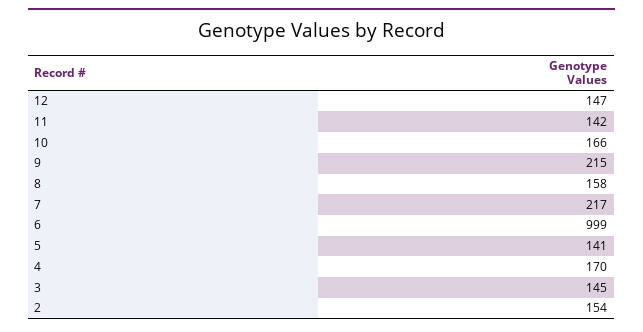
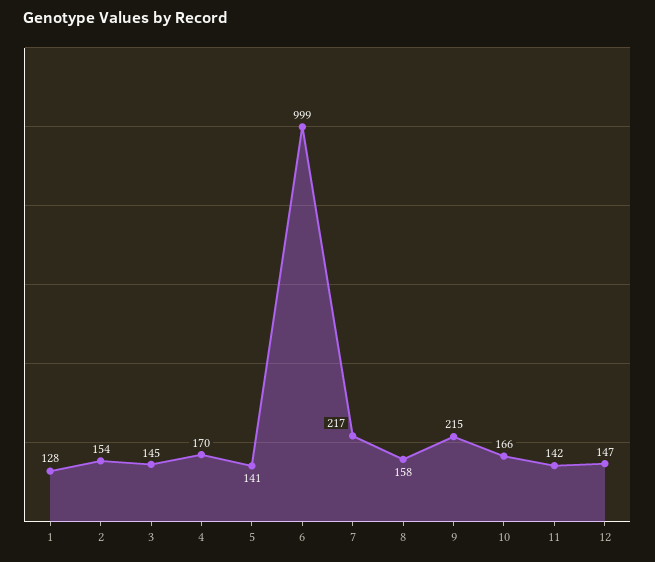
1: none -> 128

